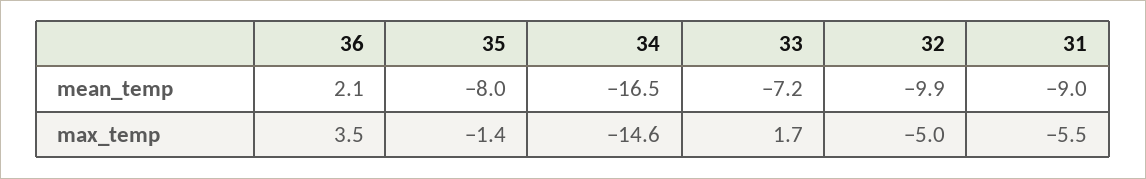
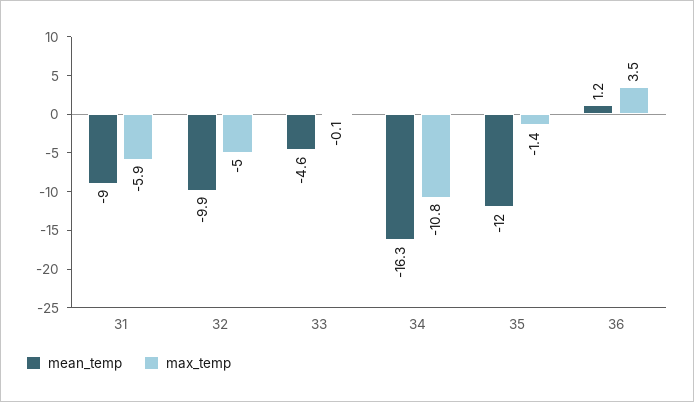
mean_temp, 36: 2.1 -> 1.2
mean_temp, 35: -8 -> -12
mean_temp, 34: -16.5 -> -16.3
mean_temp, 33: -7.2 -> -4.6
max_temp, 34: -14.6 -> -10.8
max_temp, 33: 1.7 -> -0.1
max_temp, 31: -5.5 -> -5.9

